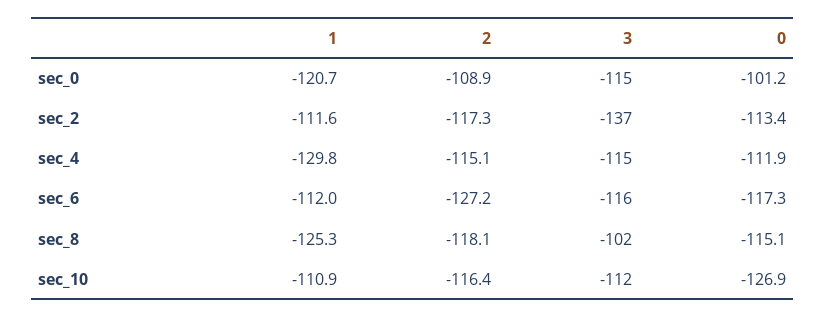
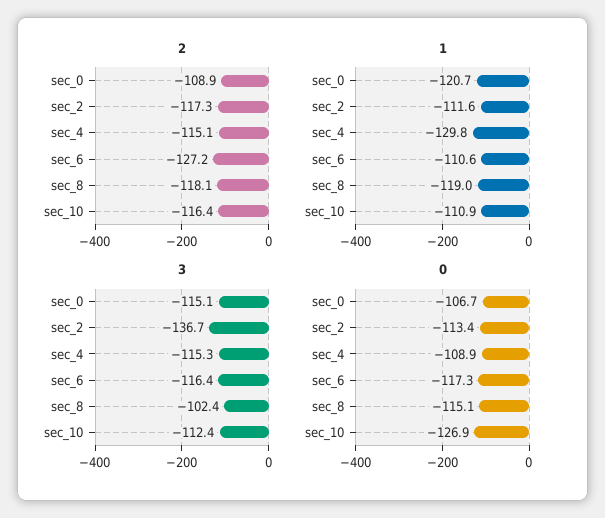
0, sec_0: -101.2 -> -106.7
0, sec_4: -111.9 -> -108.9
1, sec_6: -112 -> -110.6
1, sec_8: -125.3 -> -119

